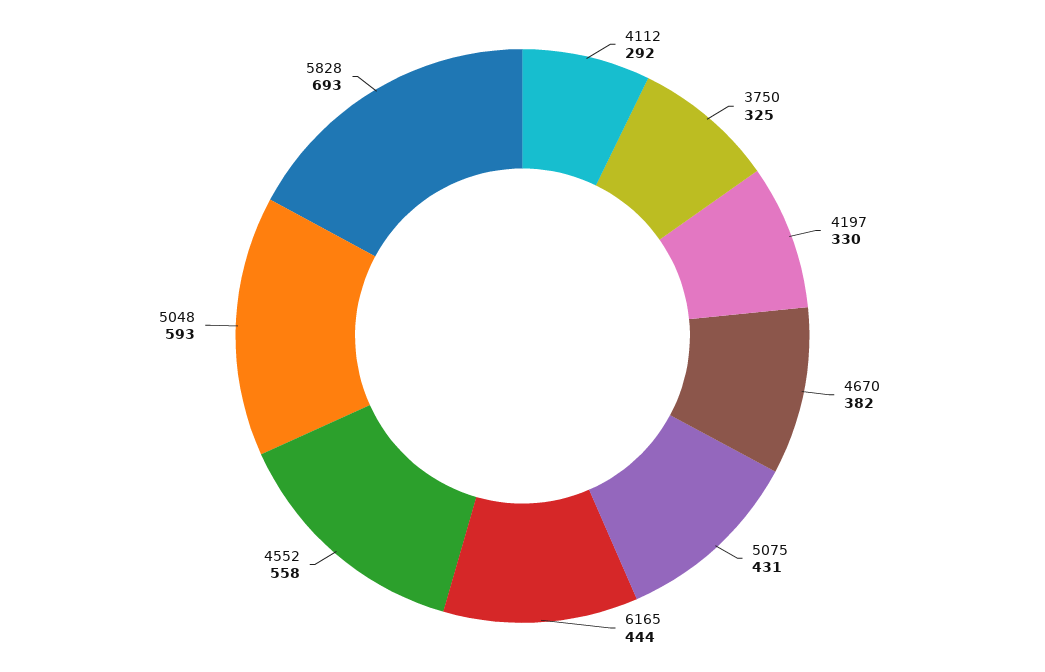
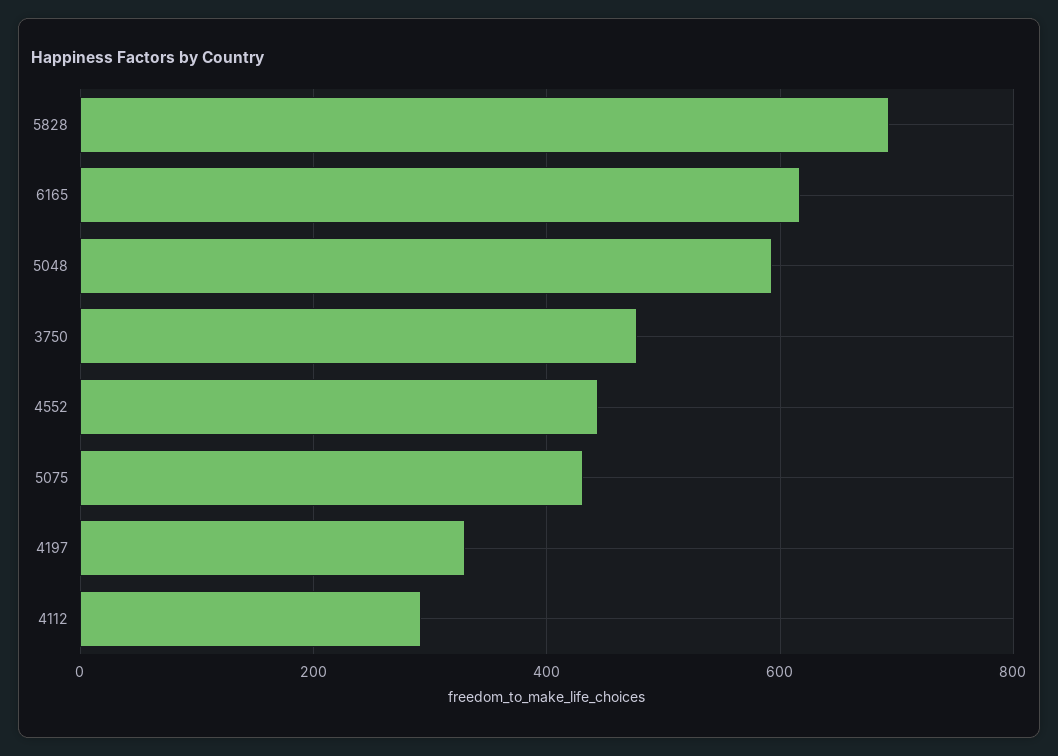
3750: 325 -> 480
4670: 382 -> none
6165: 444 -> 620
4552: 558 -> 440

